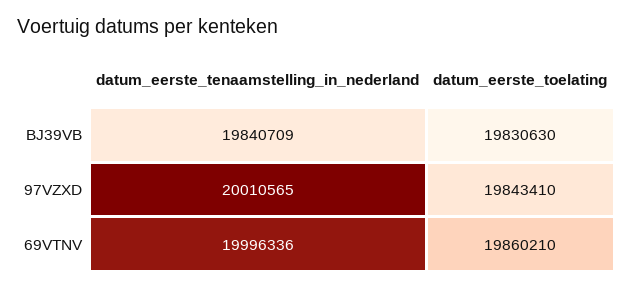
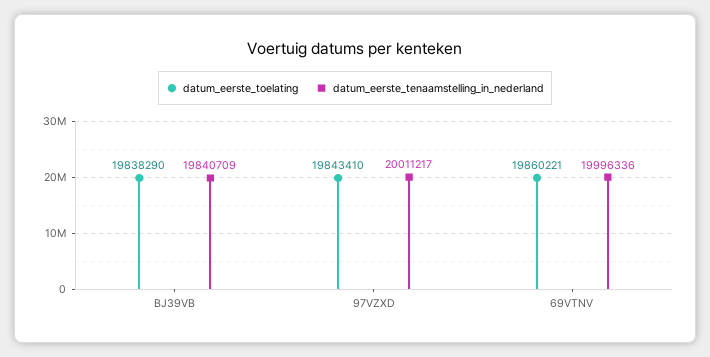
datum_eerste_toelating, BJ39VB: 19830630 -> 19838290
datum_eerste_tenaamstelling_in_nederland, 97VZXD: 20010565 -> 20011217
datum_eerste_toelating, 69VTNV: 19860210 -> 19860221

